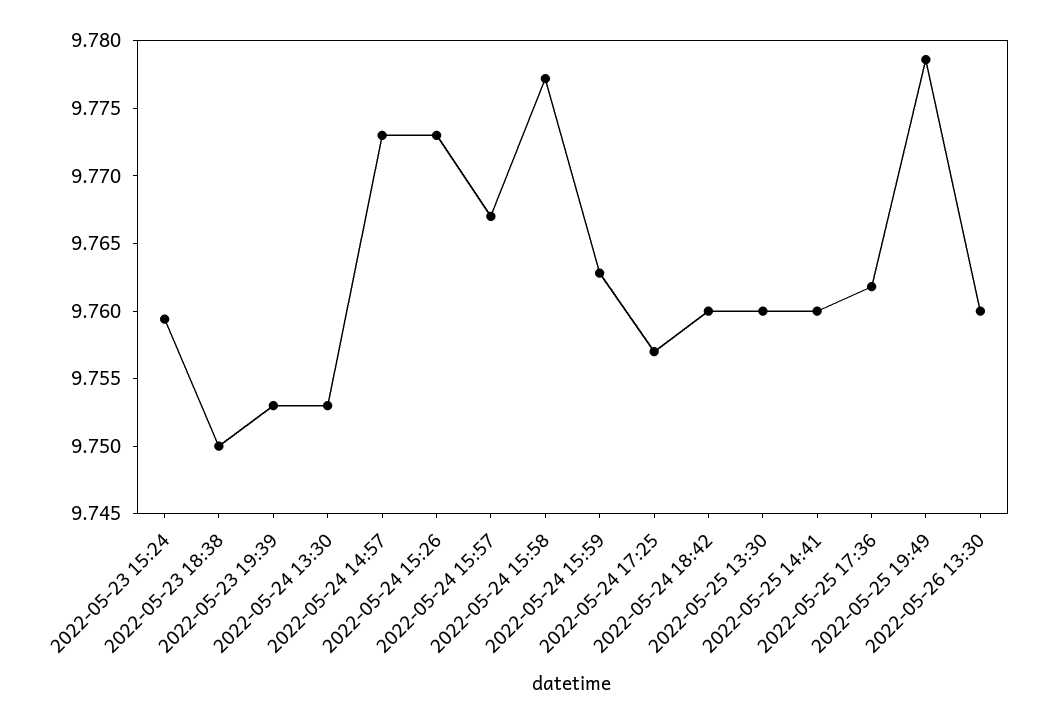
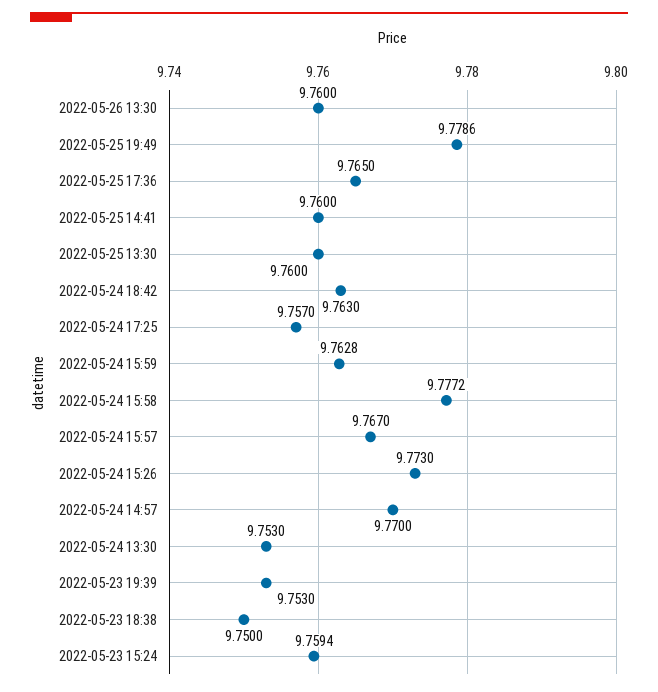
2022-05-24 14:57: 9.773 -> 9.77
2022-05-24 18:42: 9.76 -> 9.763
2022-05-25 17:36: 9.762 -> 9.765

